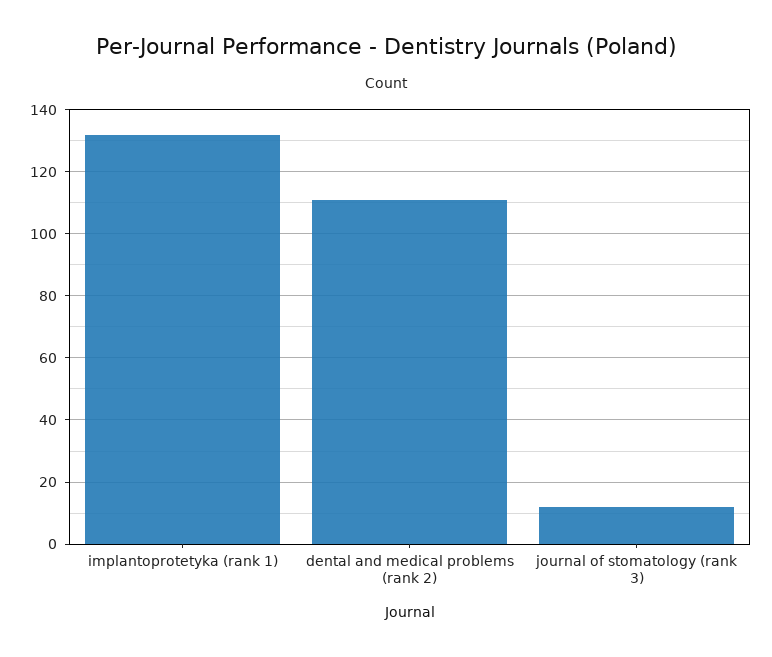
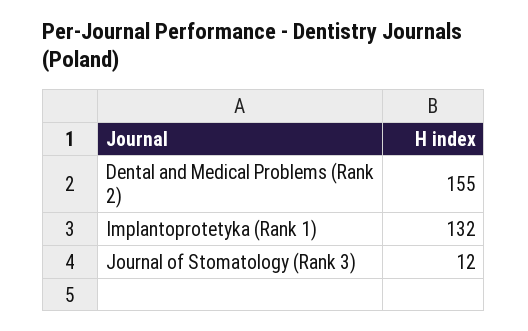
dental and medical problems (rank 2): 110 -> 155

